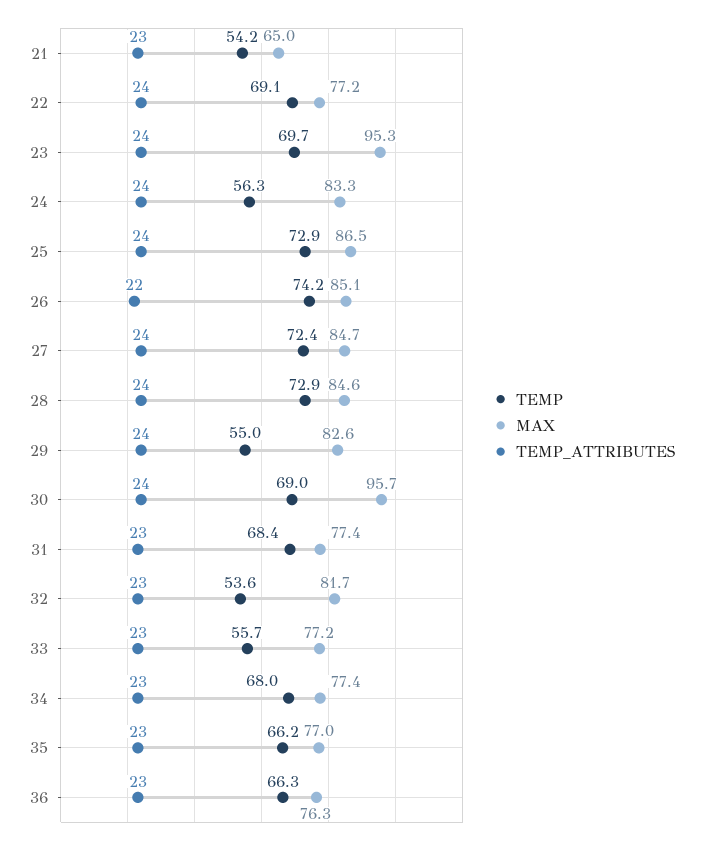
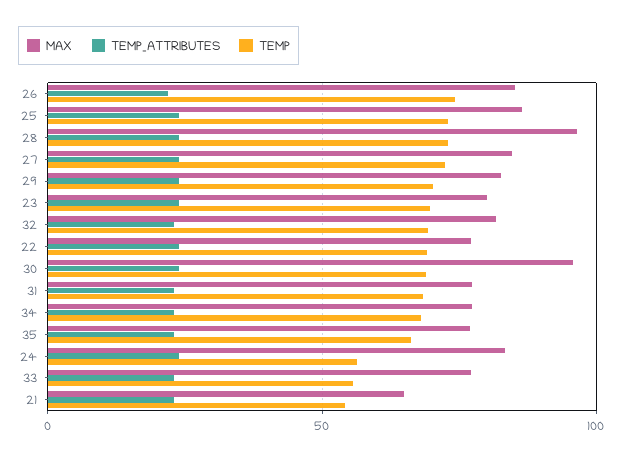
MAX, 23: 95.3 -> 80
MAX, 28: 84.6 -> 95
TEMP, 29: 55 -> 70
TEMP, 32: 53.6 -> 70
TEMP, 36: 66.3 -> none
MAX, 36: 76.3 -> none
TEMP_ATTRIBUTES, 36: 23 -> none

